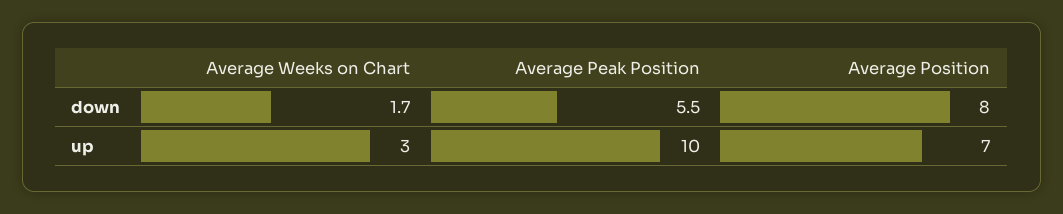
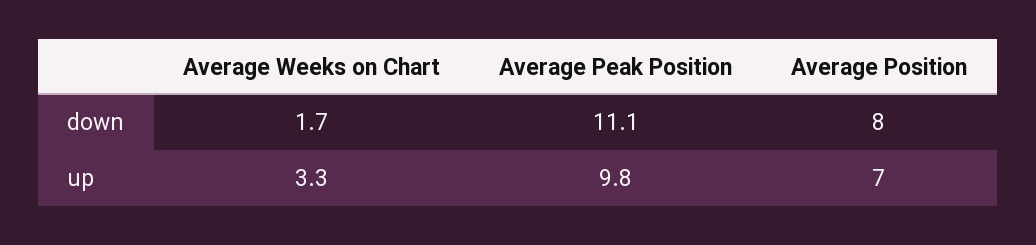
Average Peak Position, down: 5.5 -> 11.1
Average Weeks on Chart, up: 3 -> 3.3
Average Peak Position, up: 10 -> 9.8

